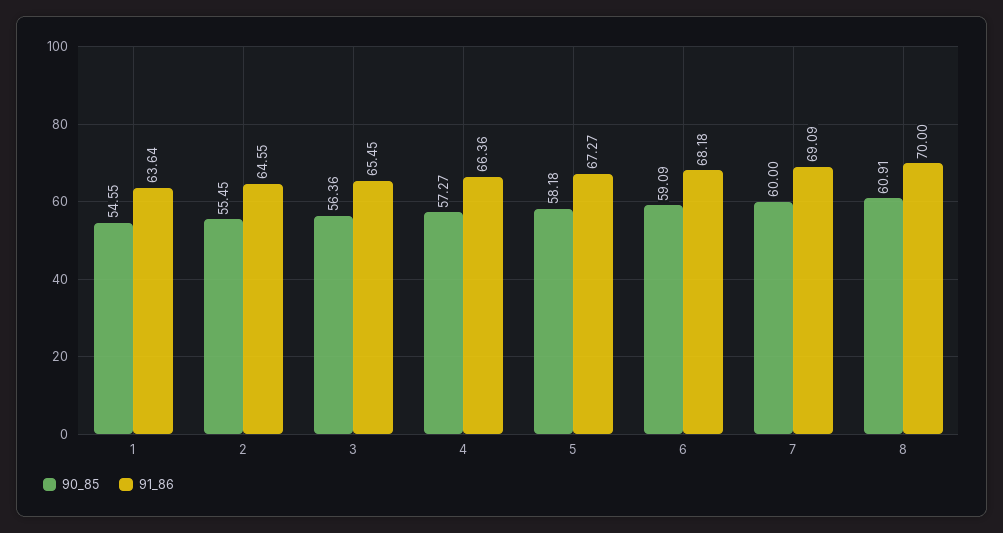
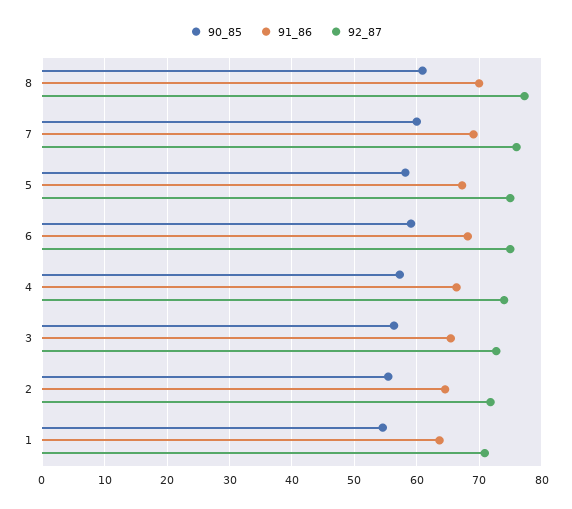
92_87, 8: none -> 77
92_87, 7: none -> 76
92_87, 5: none -> 75
92_87, 6: none -> 75
92_87, 4: none -> 74
92_87, 3: none -> 73
92_87, 2: none -> 72
92_87, 1: none -> 71

